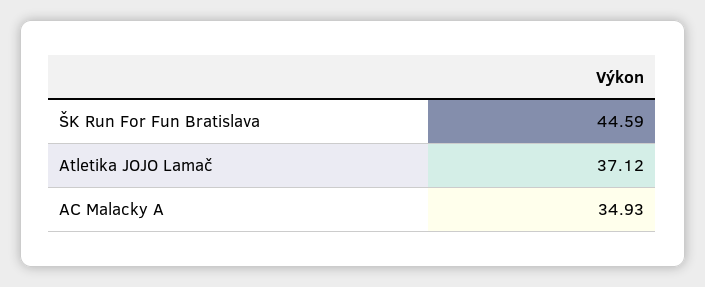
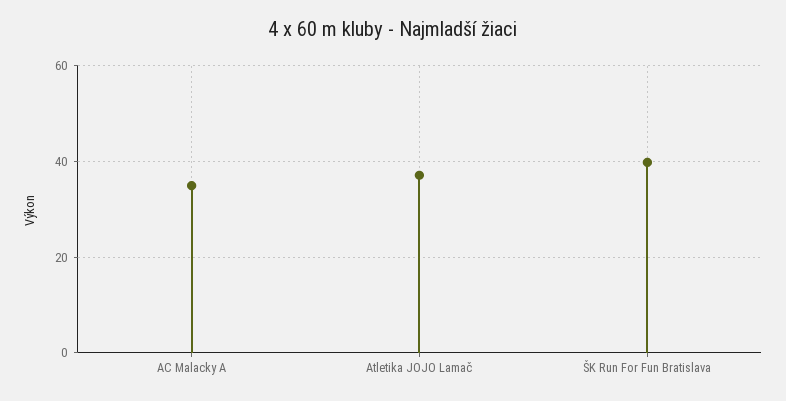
ŠK Run For Fun Bratislava: 44.59 -> 40

